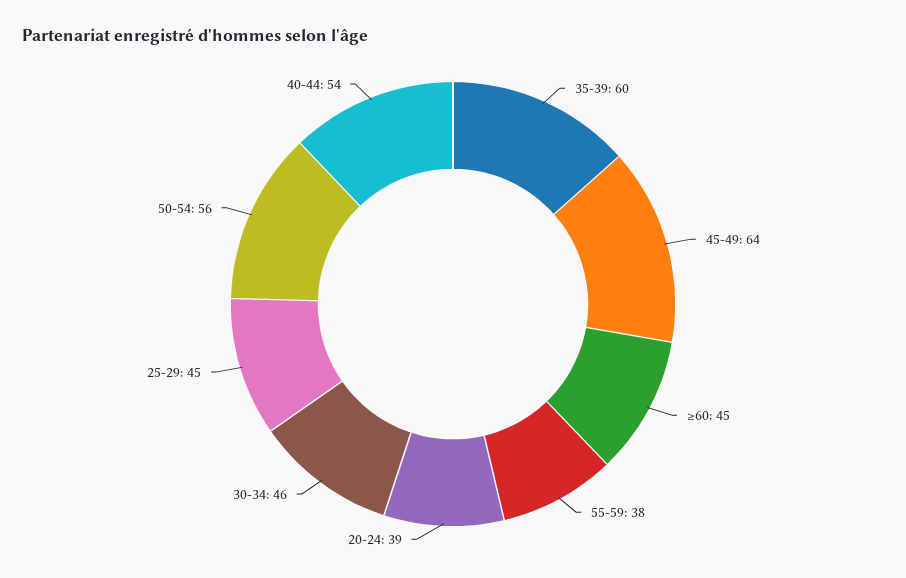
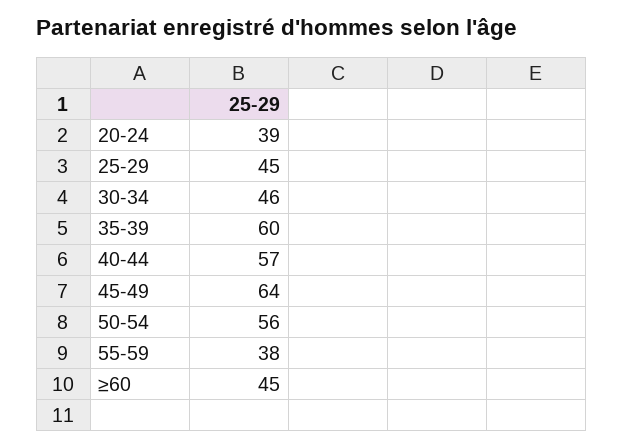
40-44: 54 -> 57

